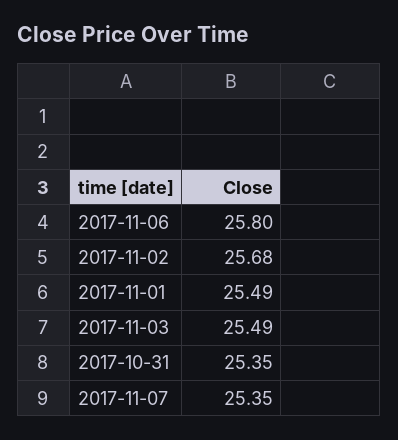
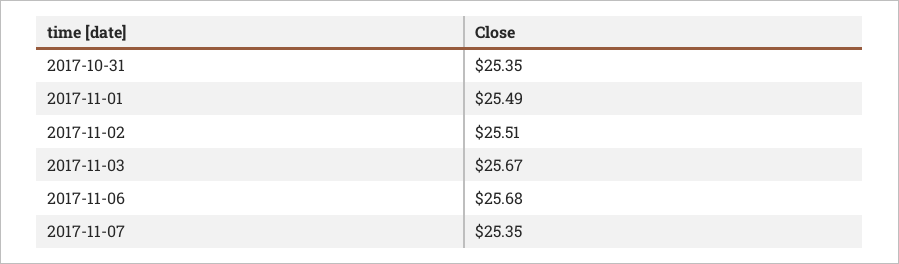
2017-11-06: 25.8 -> 25.68
2017-11-02: 25.68 -> 25.51
2017-11-03: 25.49 -> 25.67

